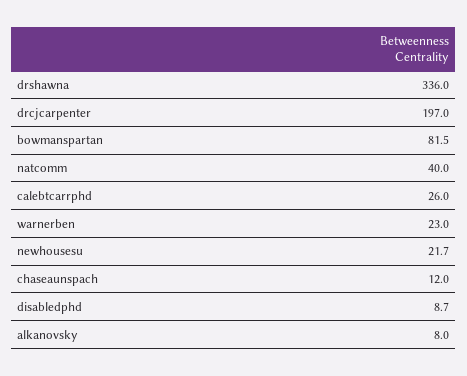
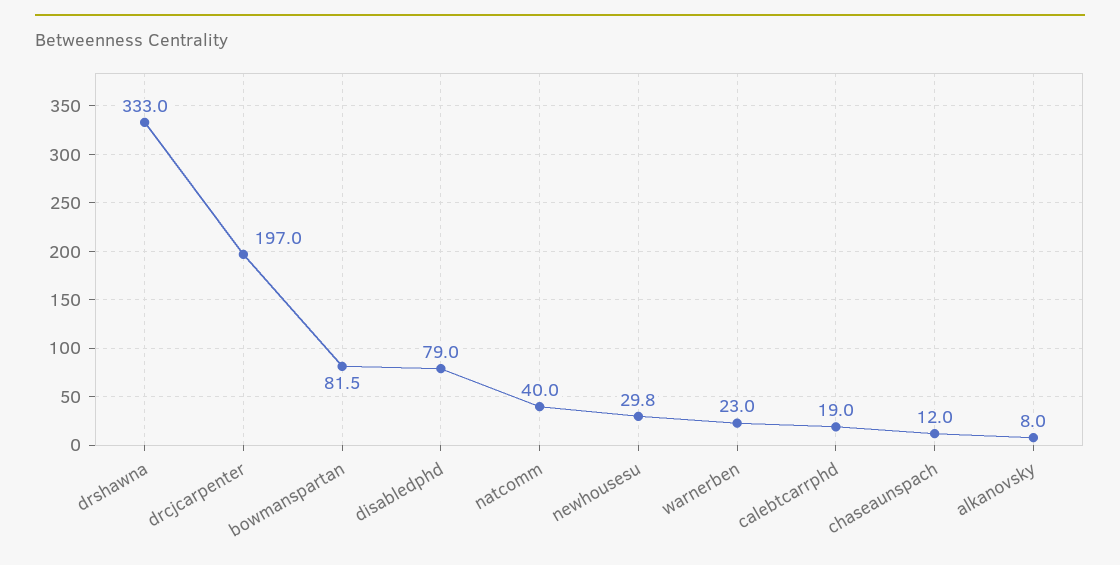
drshawna: 336 -> 333
calebtcarrphd: 26 -> 19
newhousesu: 21.7 -> 29.8
disabledphd: 8.7 -> 79

